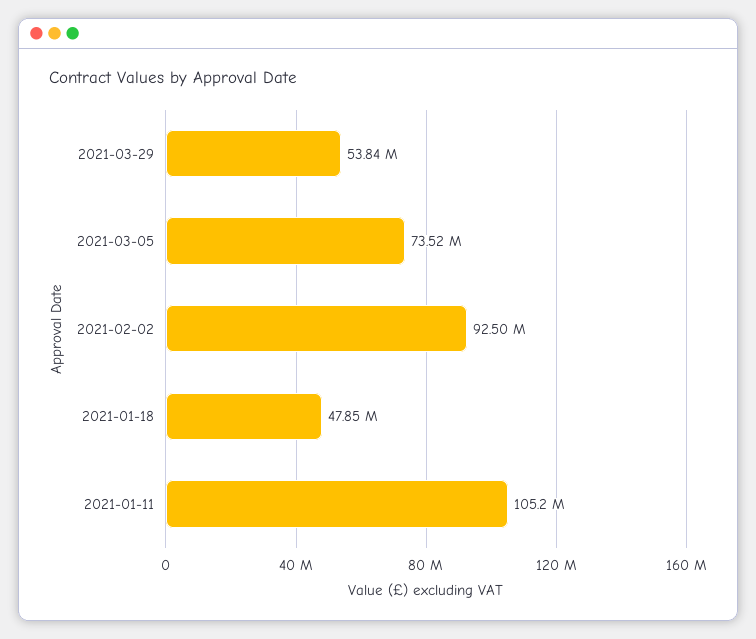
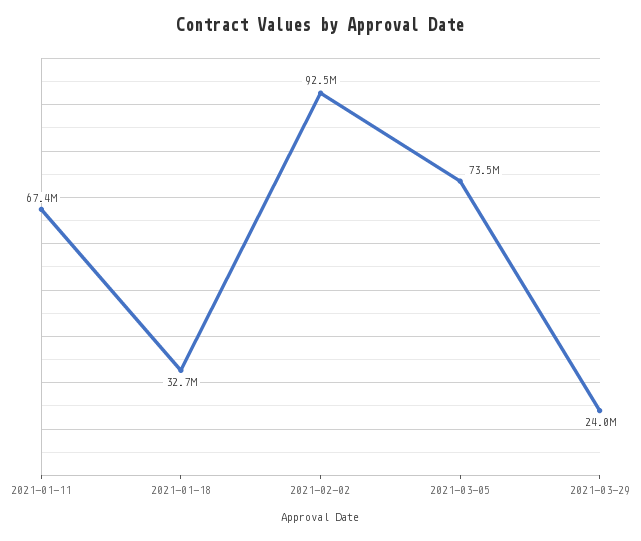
2021-03-29: 53840000 -> 24000000
2021-01-18: 47850000 -> 32700000
2021-01-11: 105200000 -> 67400000

